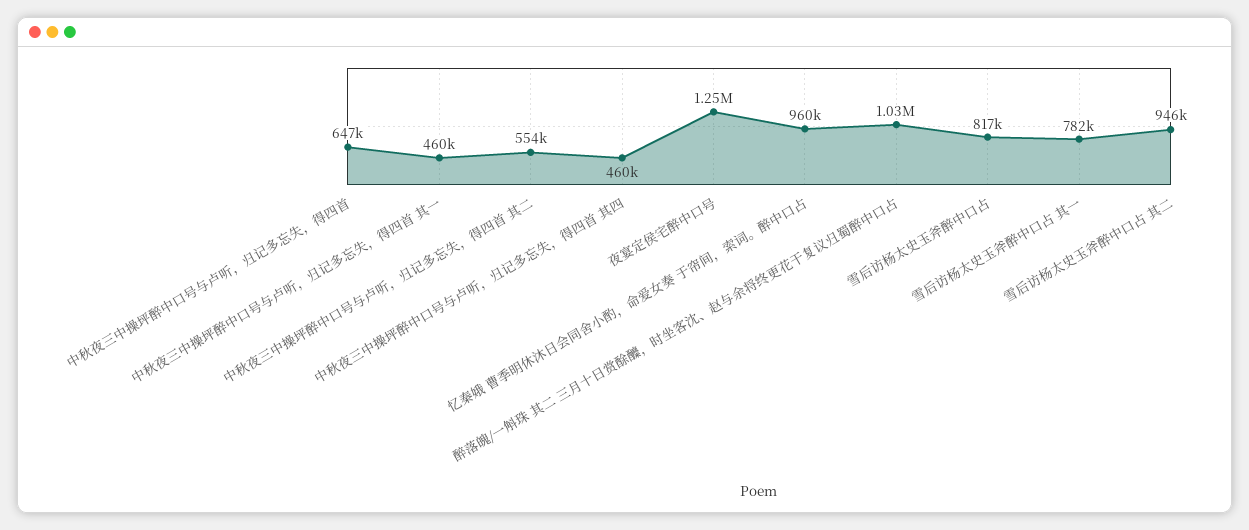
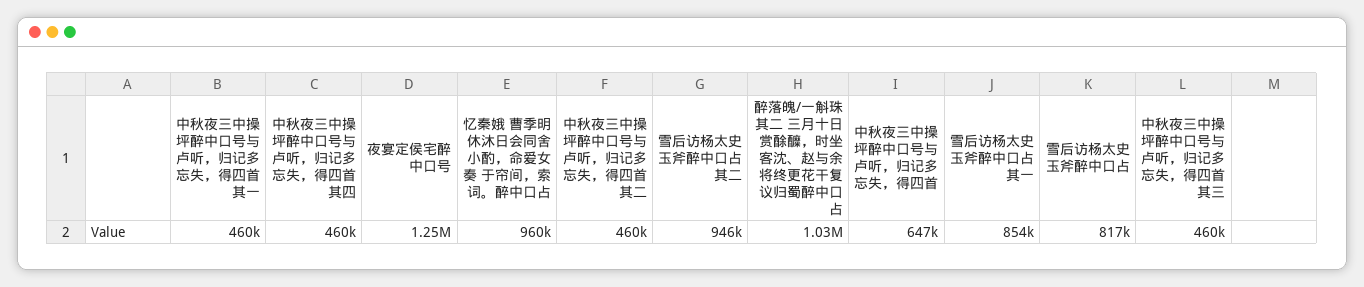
中秋夜三中操坪醉中口号与卢听，归记多忘失，得四首 其二: 554000 -> 460000
雪后访杨太史玉斧醉中口占 其一: 782000 -> 854000
中秋夜三中操坪醉中口号与卢听，归记多忘失，得四首 其三: none -> 460000

